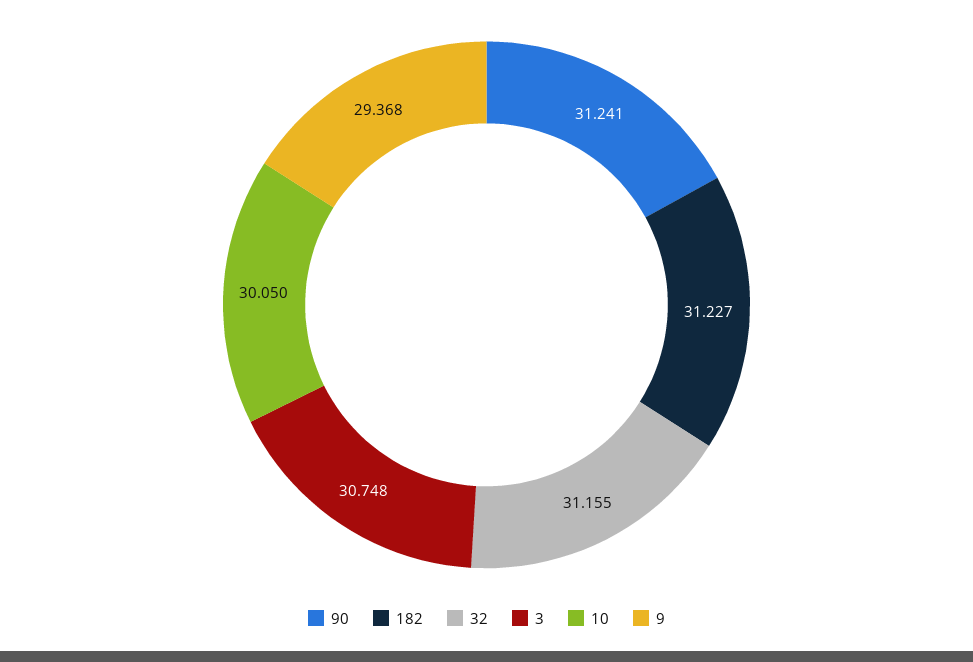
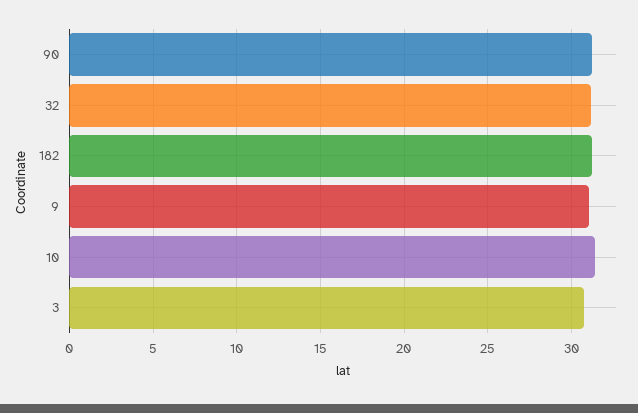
10: 30.05 -> 31.5
9: 29.368 -> 31

